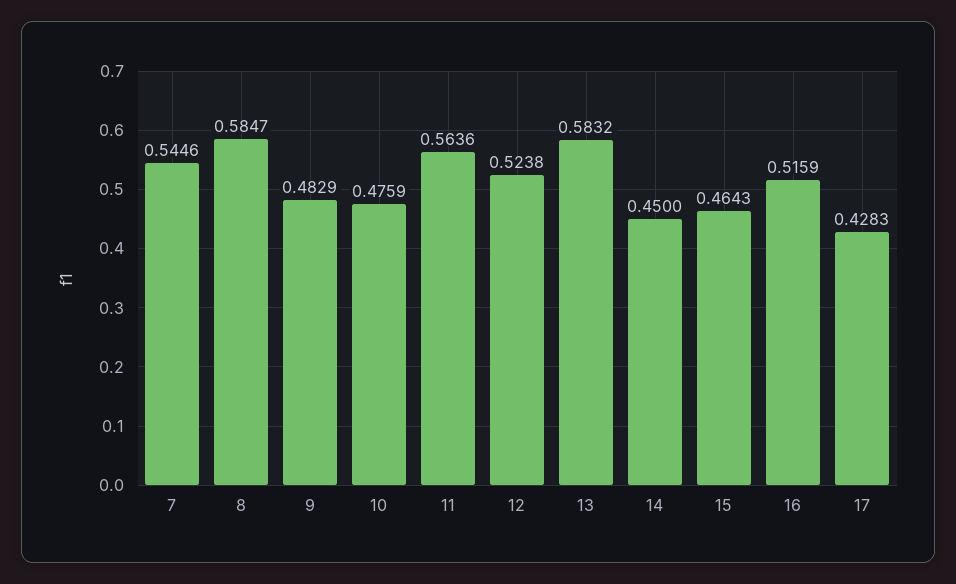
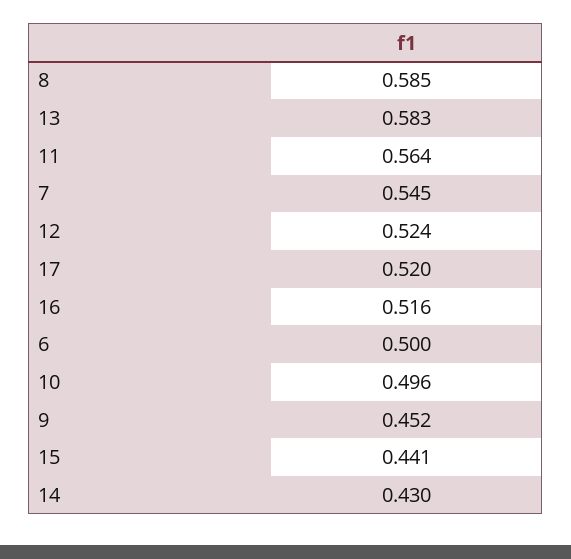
9: 0.4829 -> 0.452
10: 0.4759 -> 0.496
14: 0.45 -> 0.43
15: 0.4643 -> 0.441
17: 0.4283 -> 0.52
6: none -> 0.5

